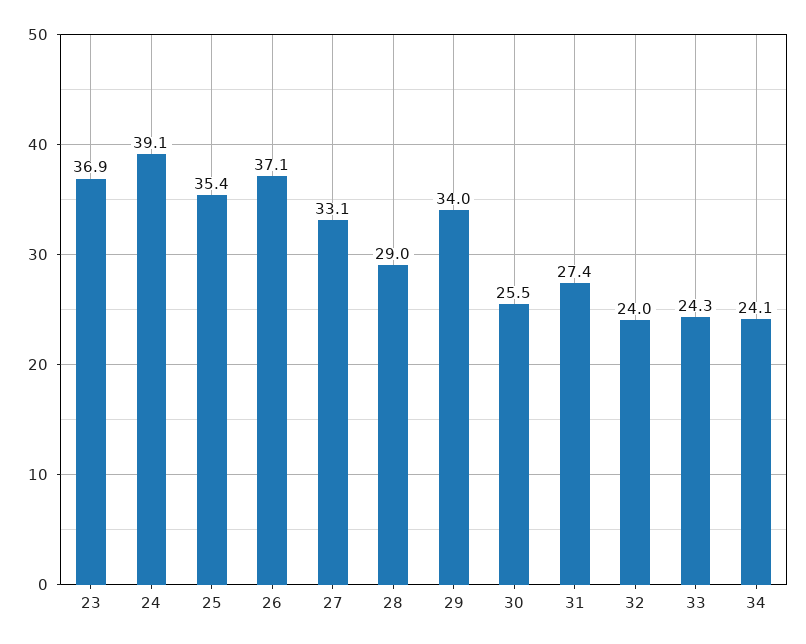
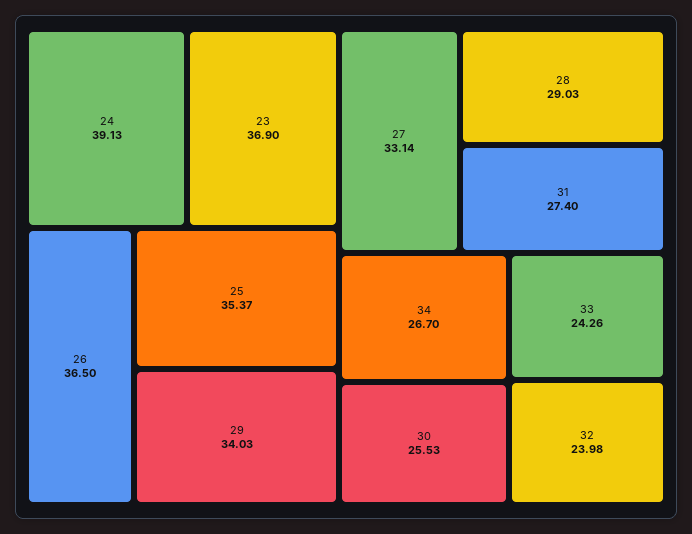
26: 37.1 -> 36.5
34: 24.1 -> 26.7

